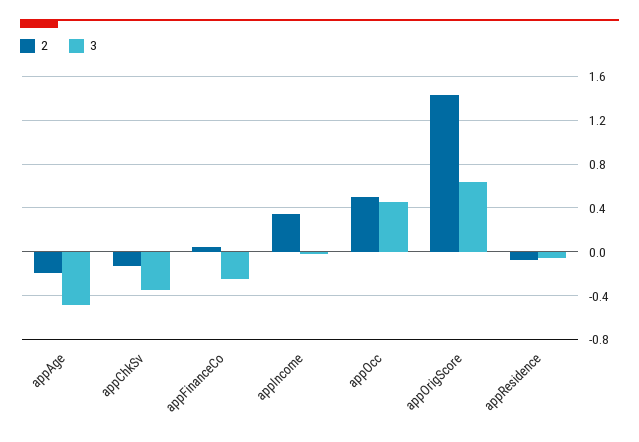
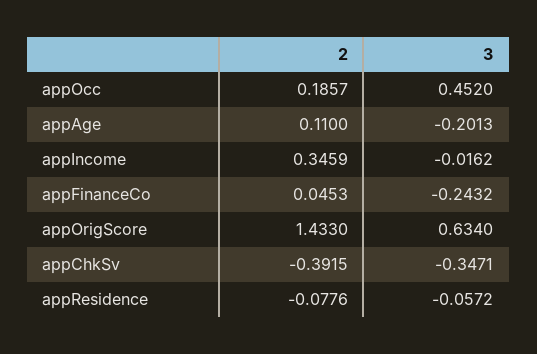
2, appAge: -0.2 -> 0.11
3, appAge: -0.5 -> -0.2013
2, appChkSv: -0.1 -> -0.3915
2, appOcc: 0.5 -> 0.1857

